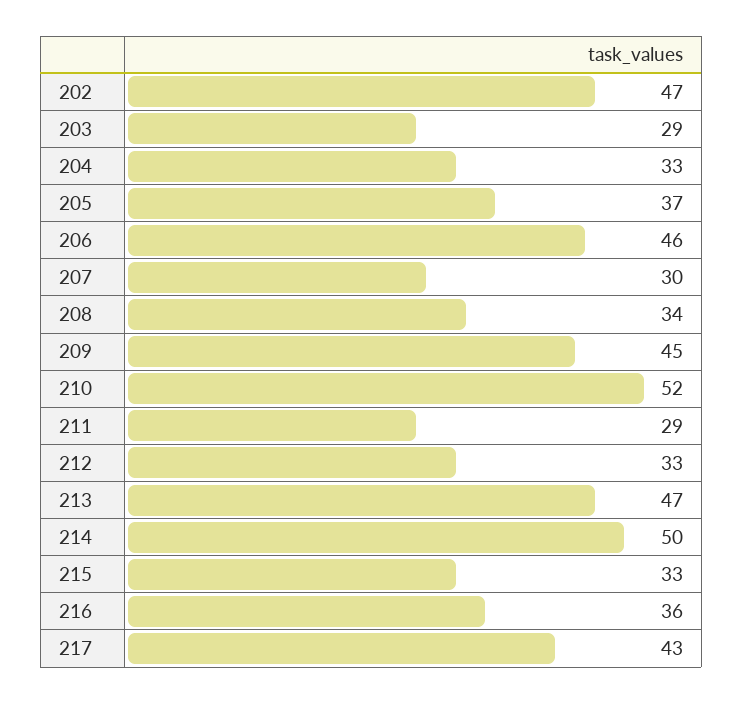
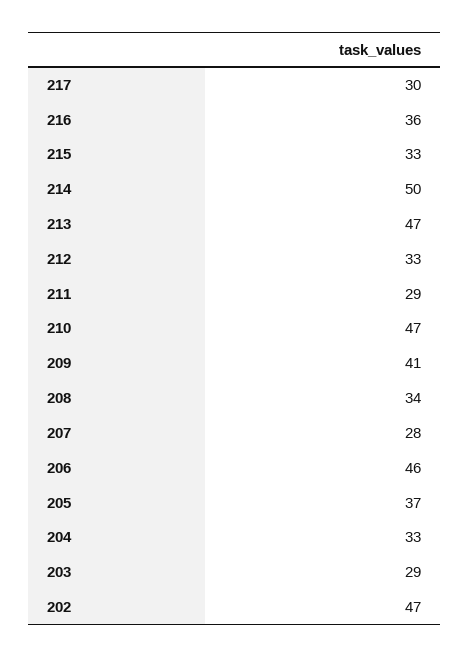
207: 30 -> 28
209: 45 -> 41
210: 52 -> 47
217: 43 -> 30

